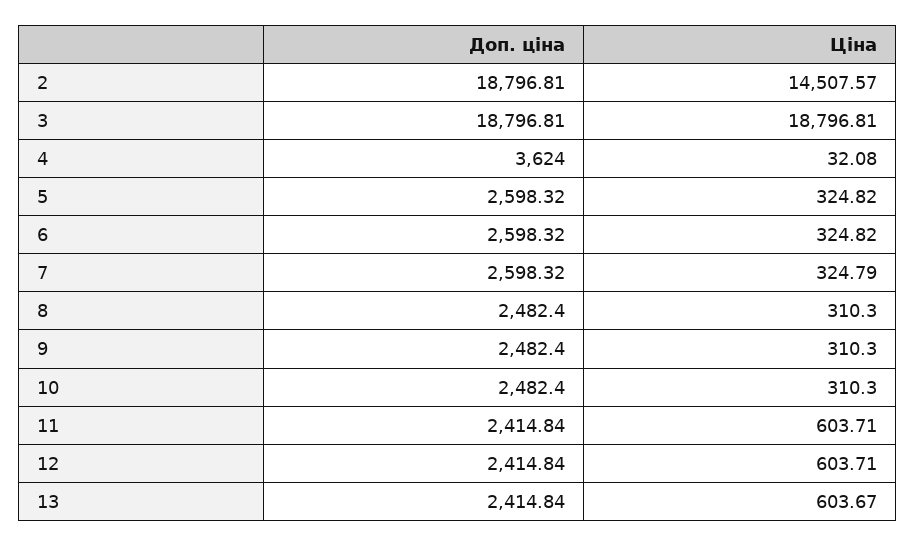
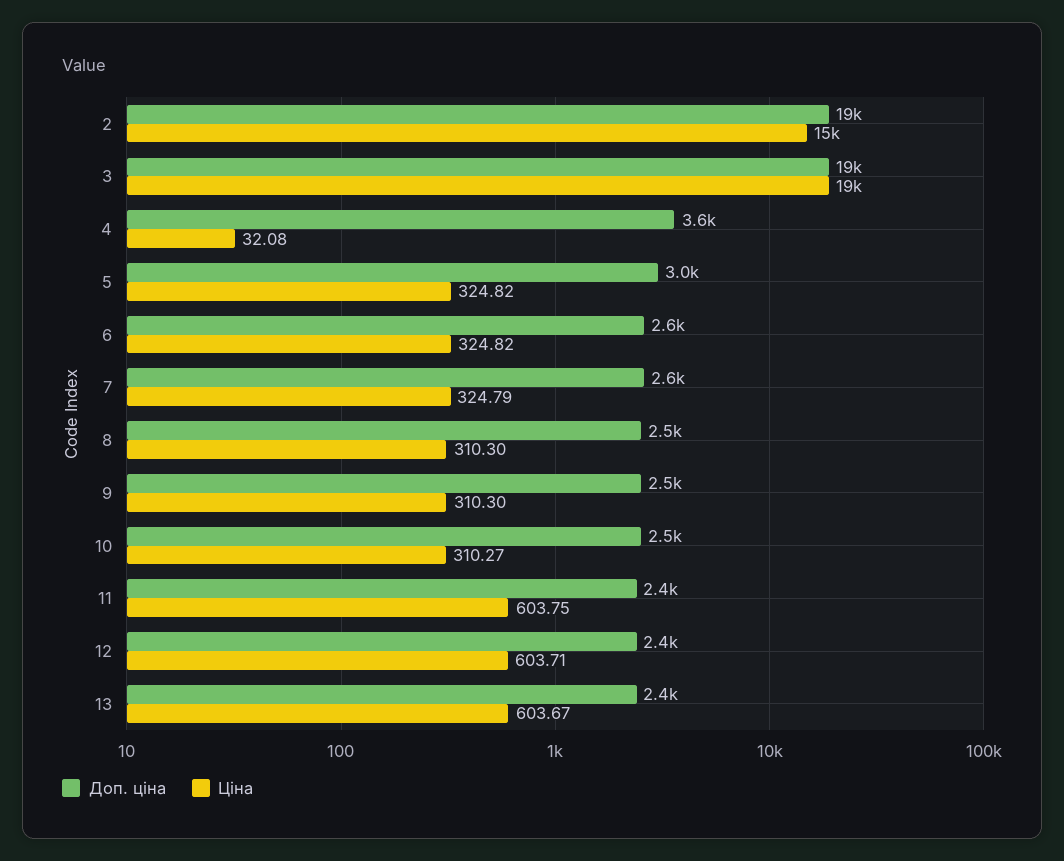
Доп. ціна, 5: 2598.32 -> 3000
Ціна, 10: 310.3 -> 310.27
Ціна, 11: 603.71 -> 603.75

